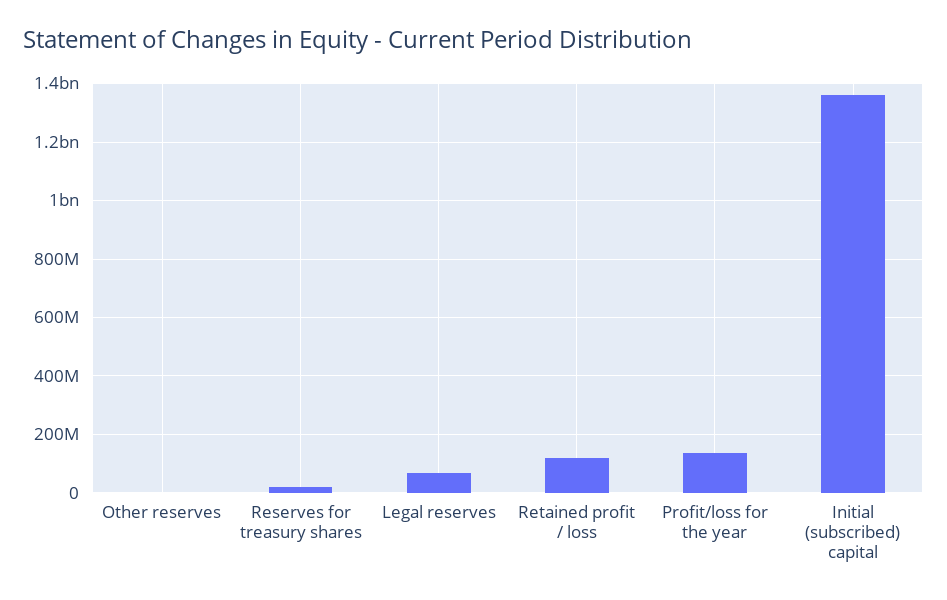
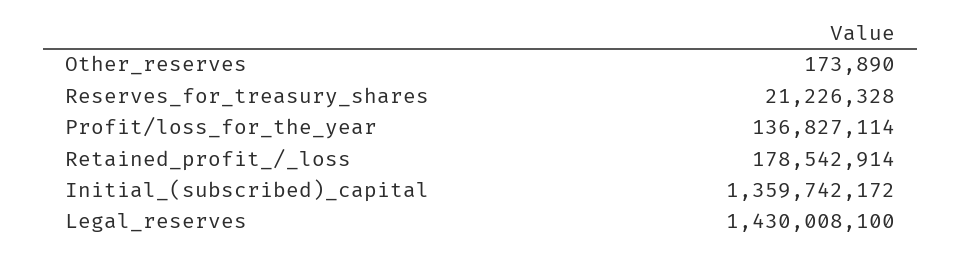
Legal reserves: 75000000 -> 1430008100
Retained profit / loss: 125000000 -> 178542914

